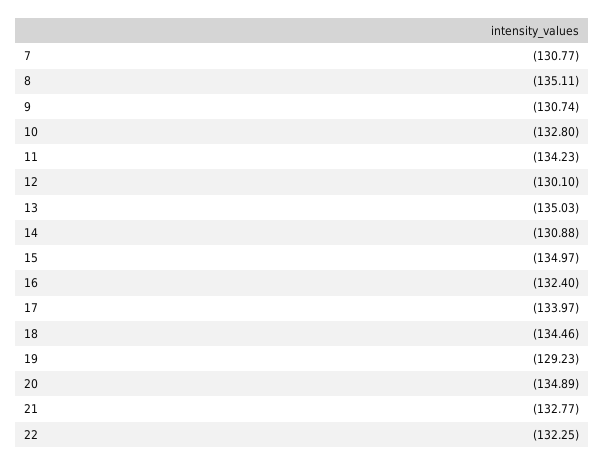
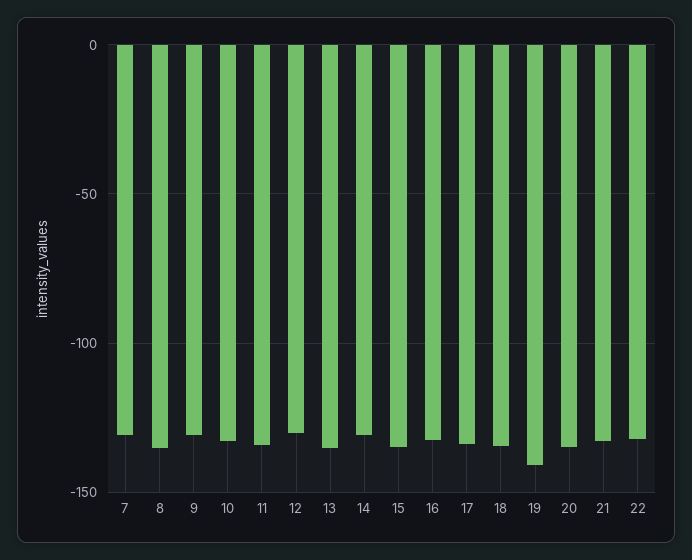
19: -129.23 -> -140

